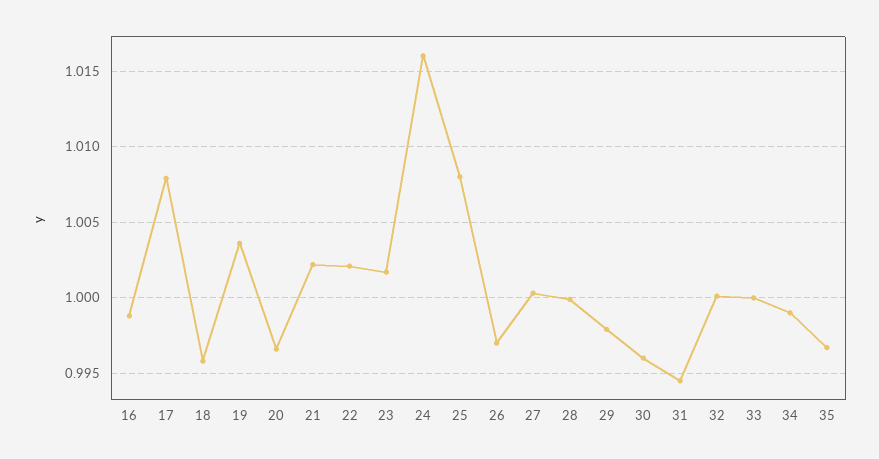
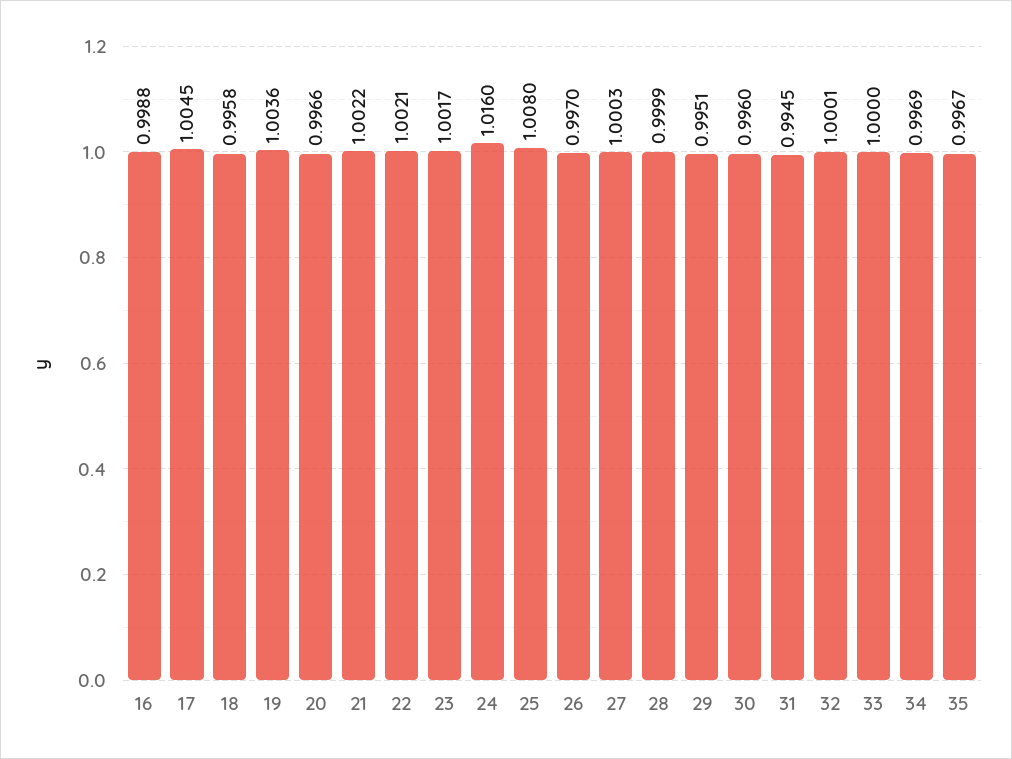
17: 1.008 -> 1.0045
29: 0.998 -> 0.9951
34: 0.999 -> 0.9969

